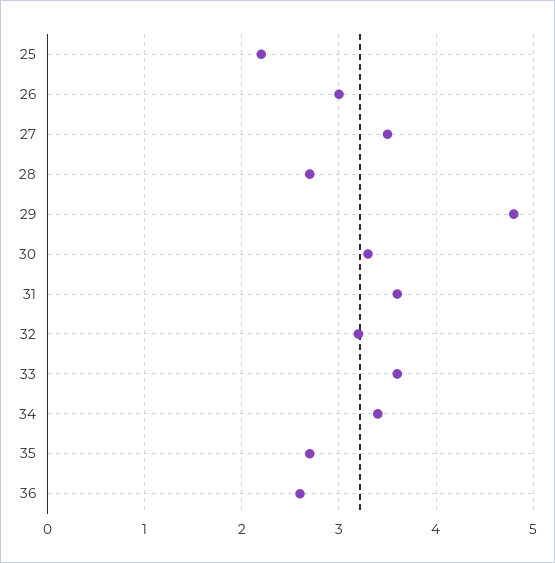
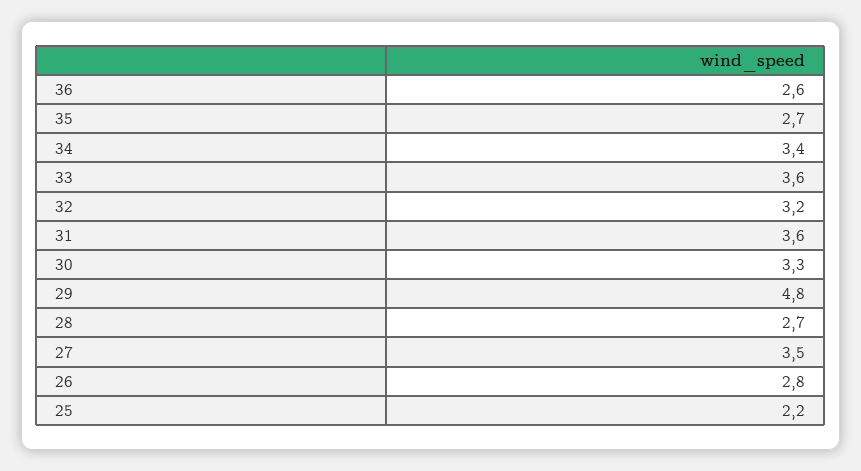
26: 3 -> 2.8

